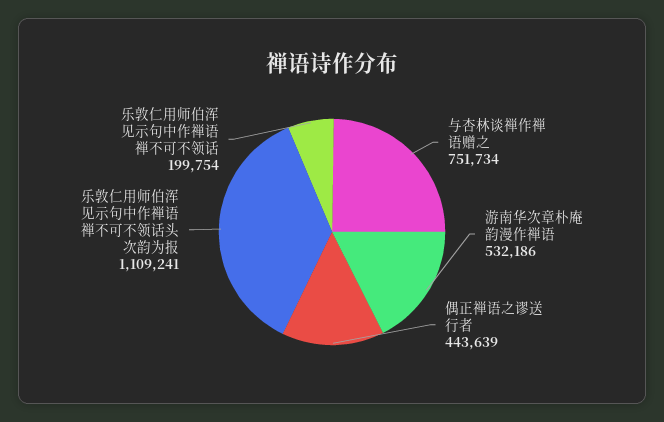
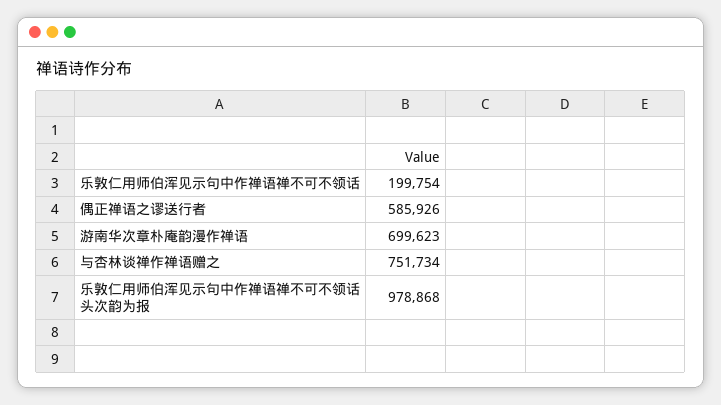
游南华次章朴庵韵漫作禅语: 532186 -> 699623
偶正禅语之谬送行者: 443639 -> 585926
乐敦仁用师伯浑见示句中作禅语禅不可不领话头次韵为报: 1109241 -> 978868

